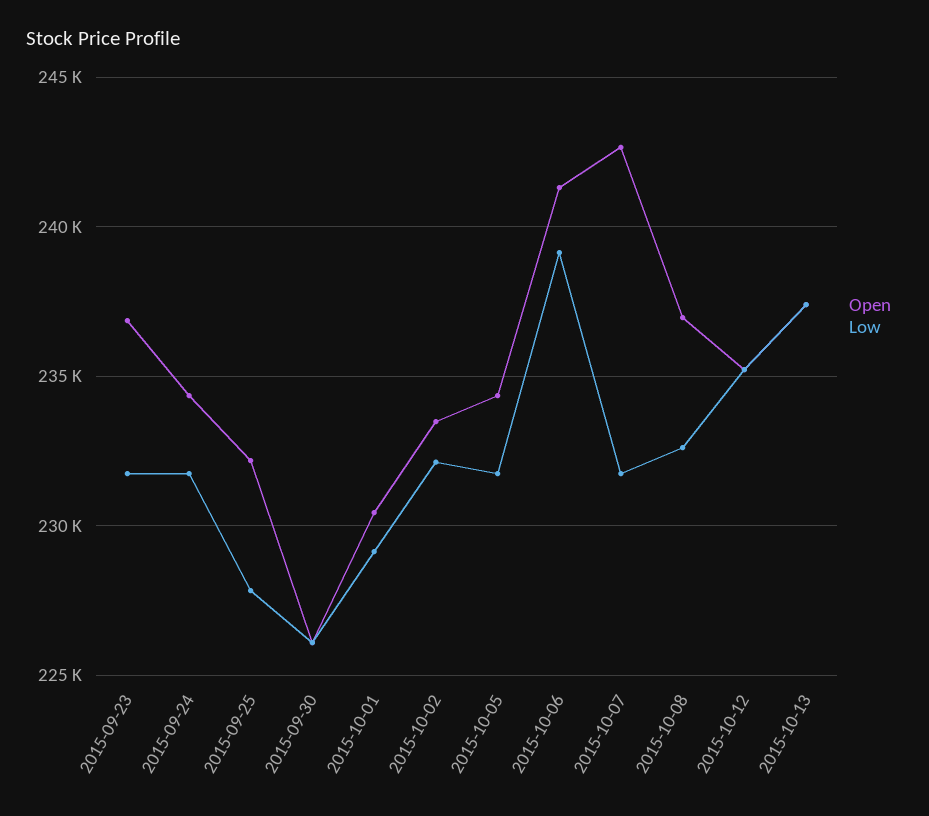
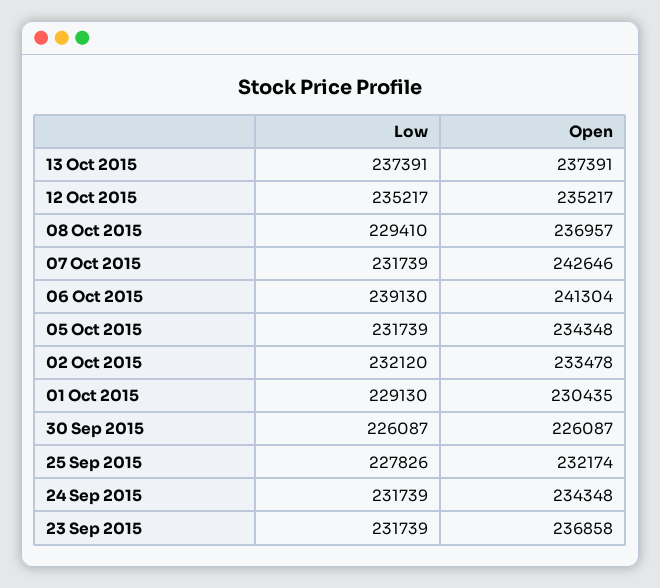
Low, 2015-10-08: 232500 -> 229410

